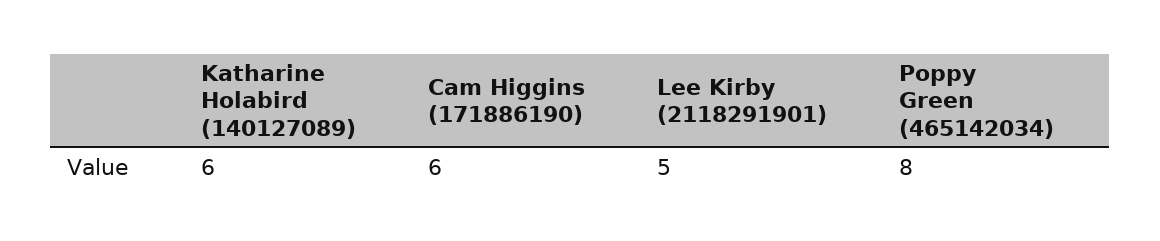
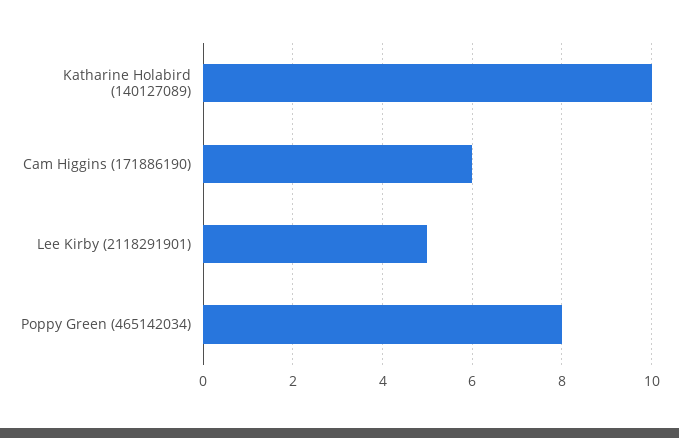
Katharine Holabird (140127089): 6 -> 10

